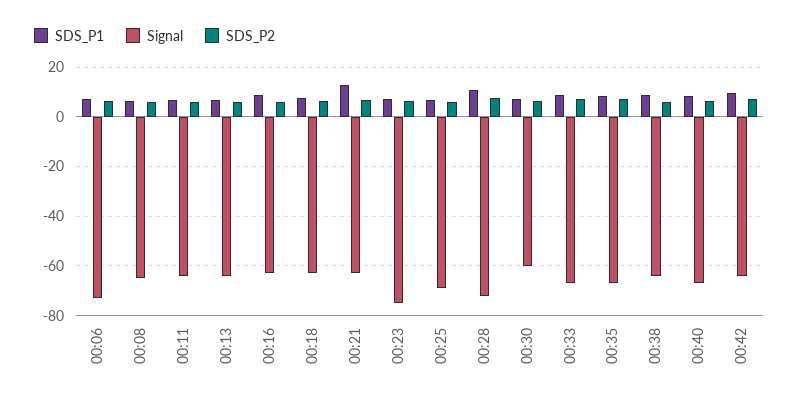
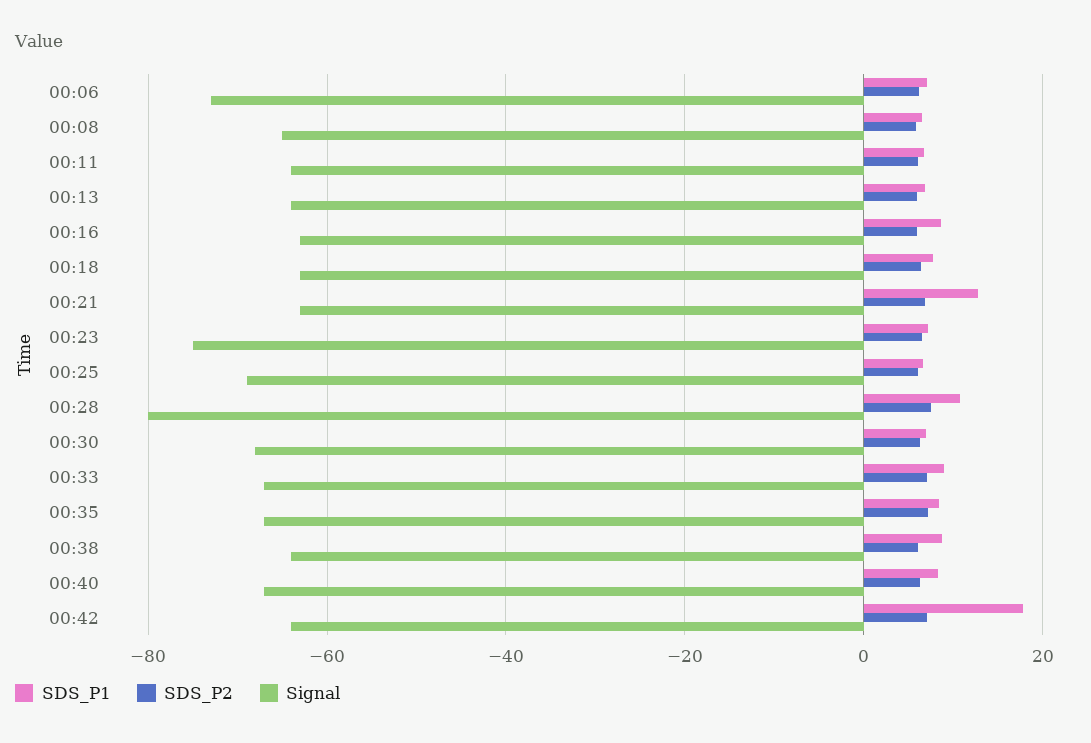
Signal, 00:28: -72.5 -> -80
Signal, 00:30: -60 -> -68
SDS_P1, 00:42: 10 -> 18

